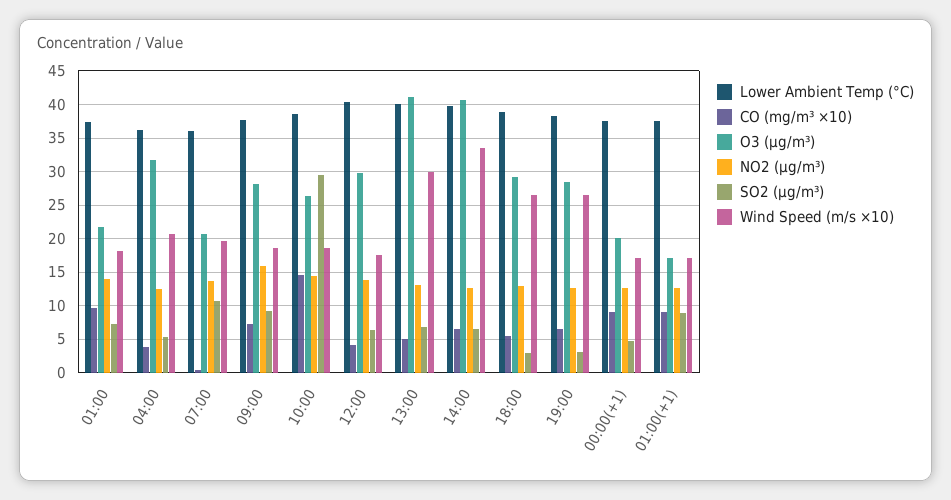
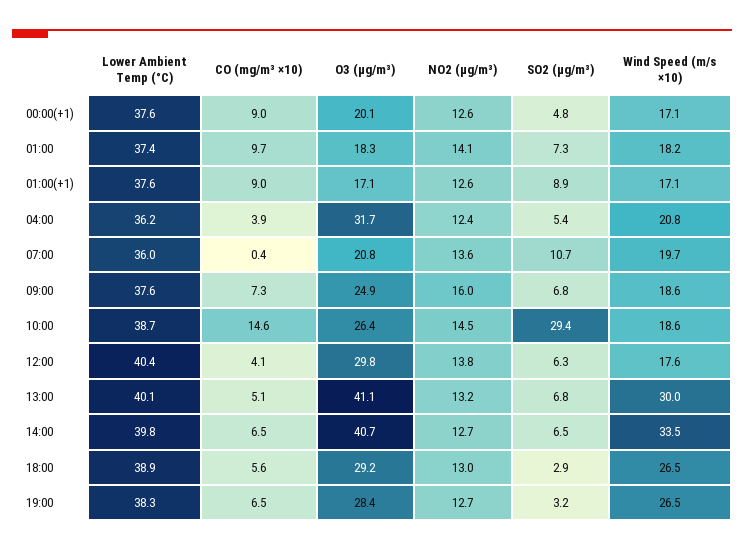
O3 (µg/m³), 01:00: 22 -> 18.3
O3 (µg/m³), 09:00: 28 -> 24.9
SO2 (µg/m³), 09:00: 9 -> 6.8

